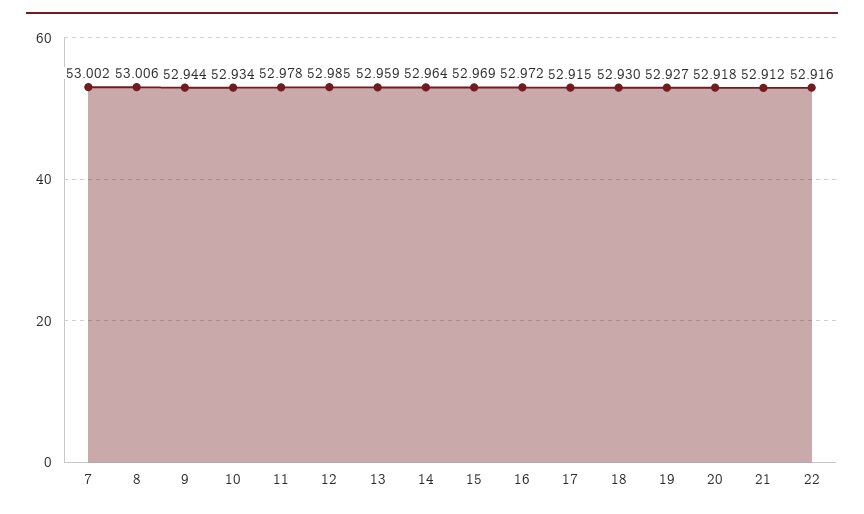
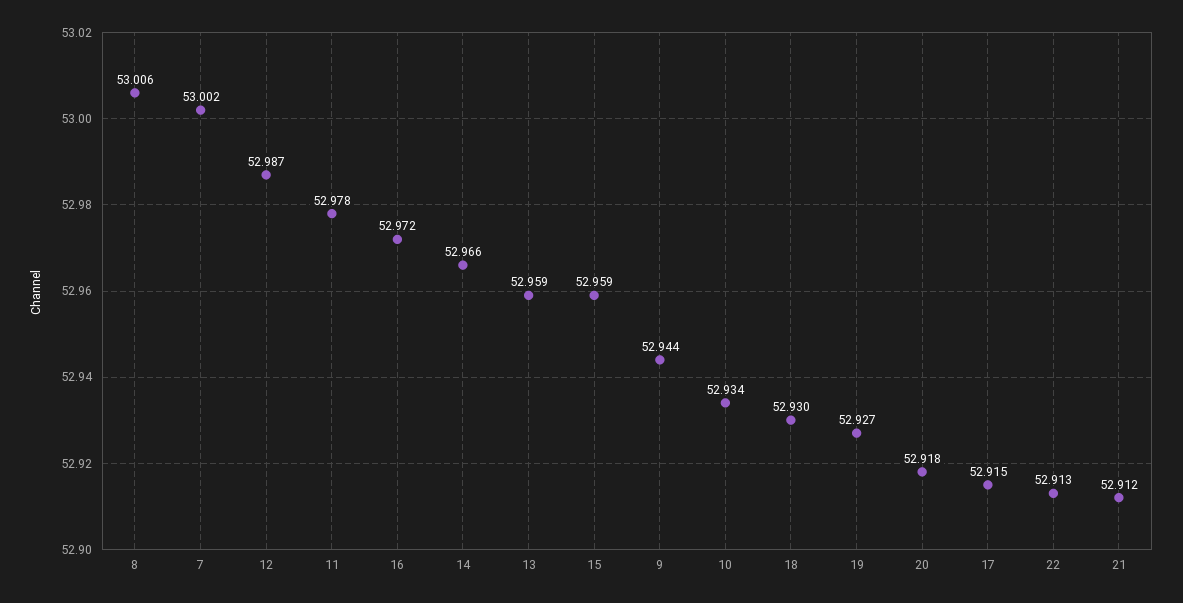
12: 52.985 -> 52.987
14: 52.964 -> 52.966
15: 52.969 -> 52.959
22: 52.916 -> 52.913

